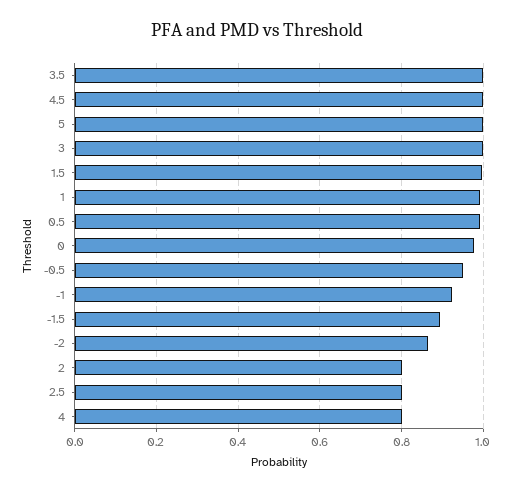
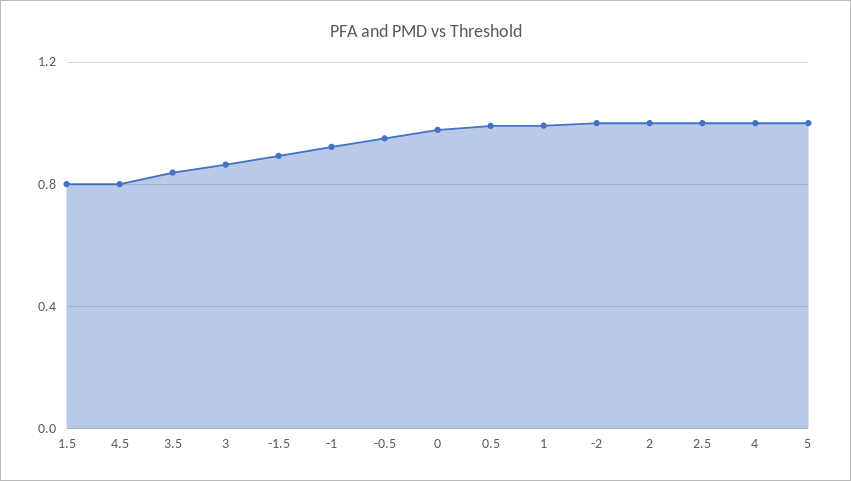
3.5: 1 -> 0.85
4.5: 1 -> 0.8
3: 1 -> 0.85
1.5: 1 -> 0.8
-2: 0.86 -> 1
2: 0.8 -> 1
2.5: 0.8 -> 1
4: 0.8 -> 1

